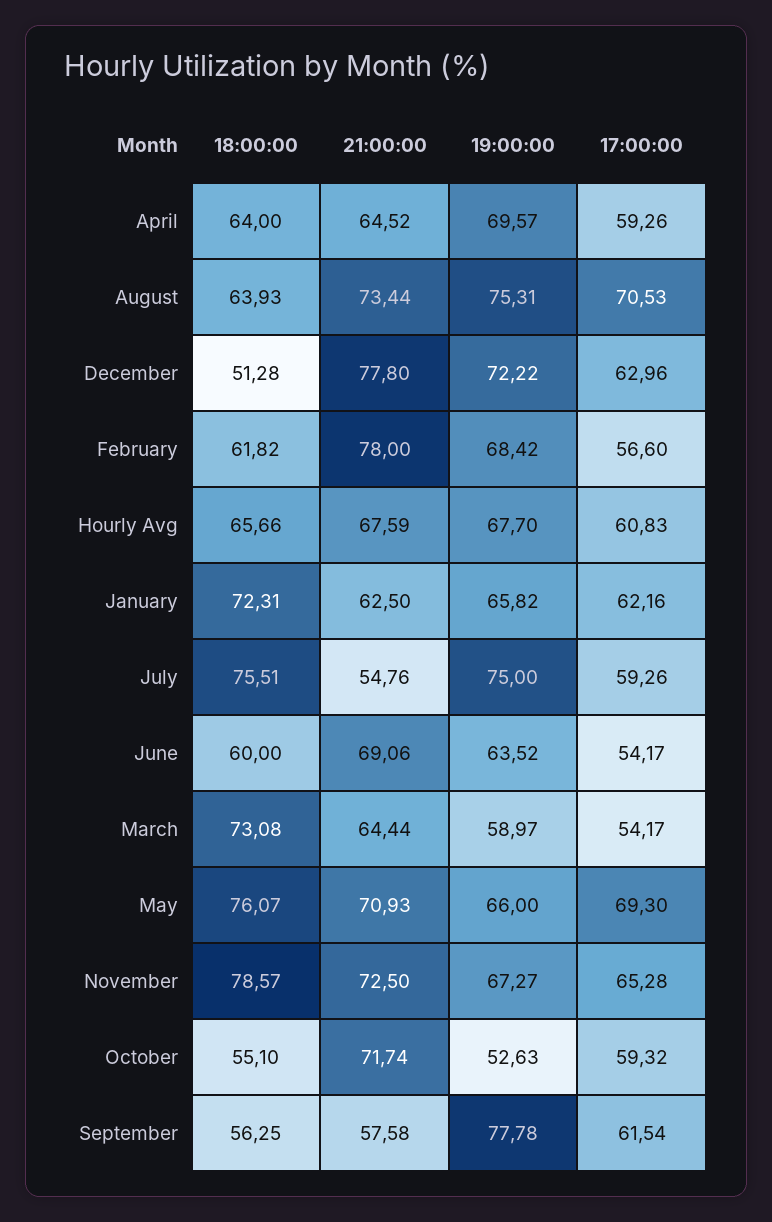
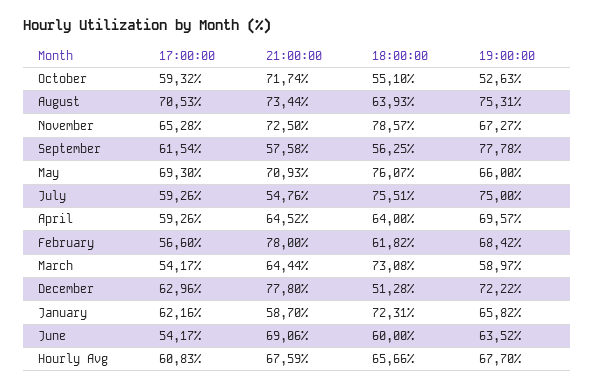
21:00:00, January: 62.5 -> 58.7

